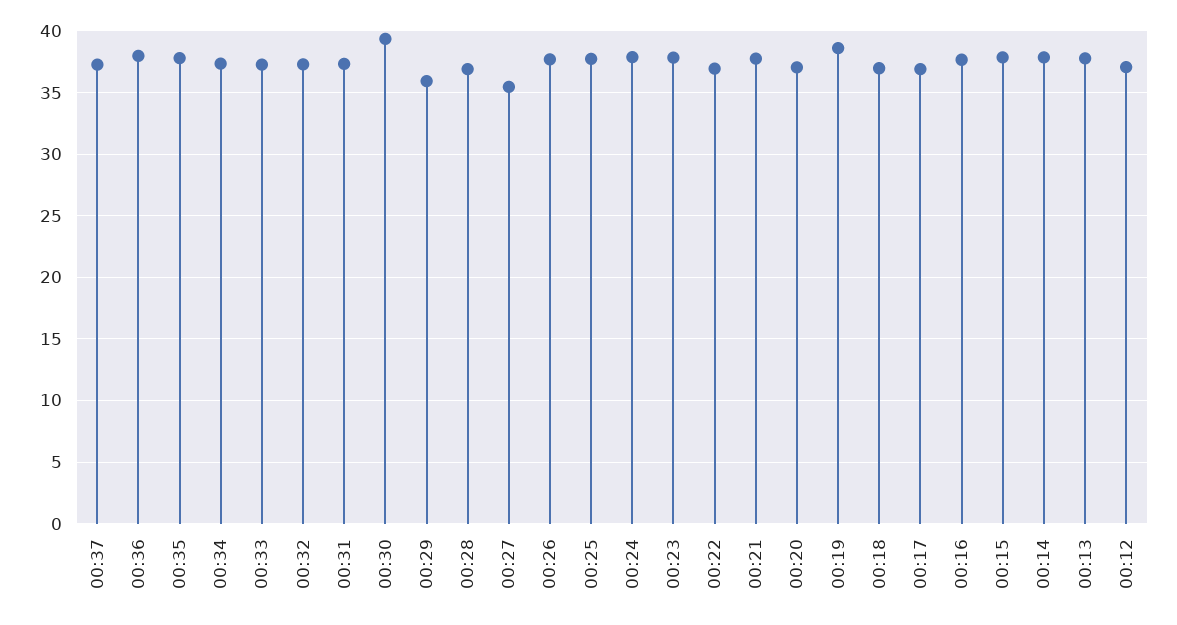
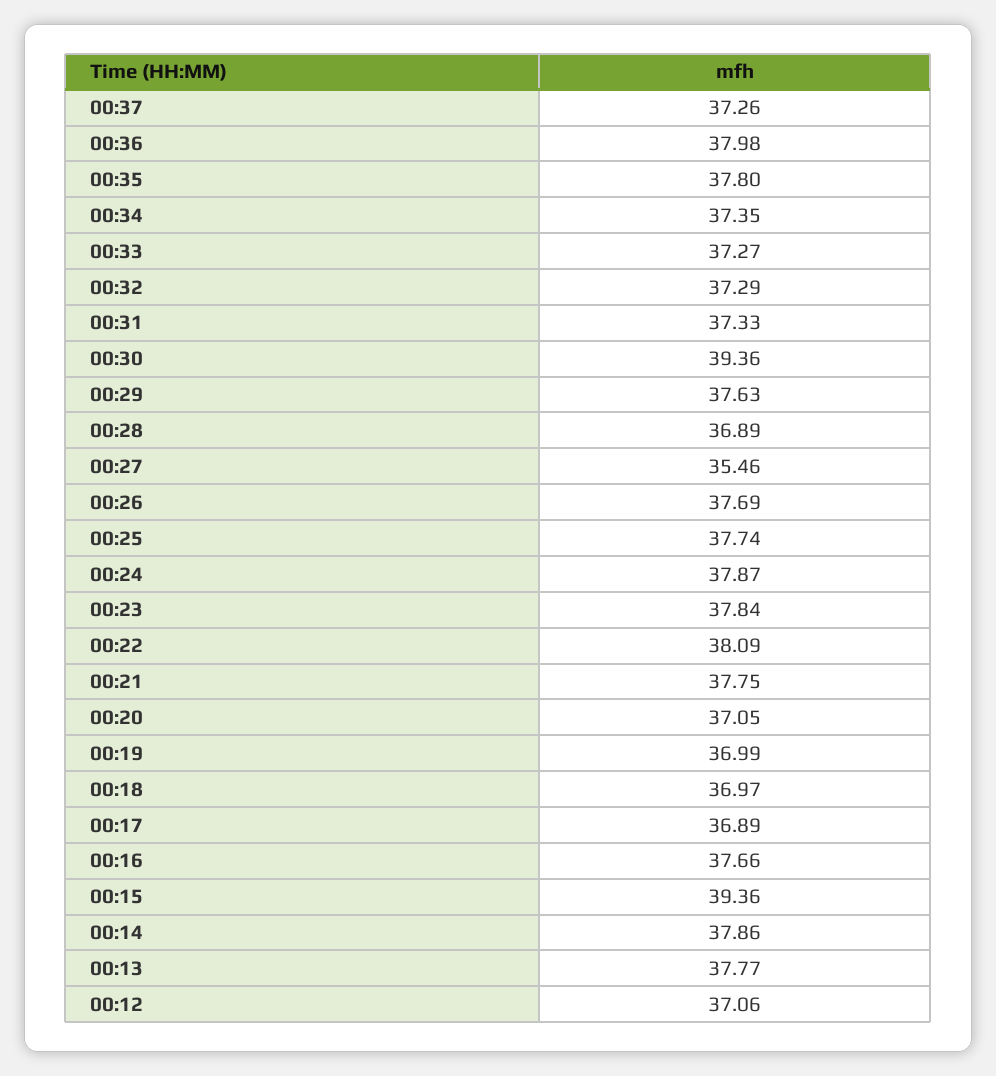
00:29: 36 -> 37.63
00:22: 37 -> 38.09
00:19: 38.5 -> 36.99
00:15: 38 -> 39.36

